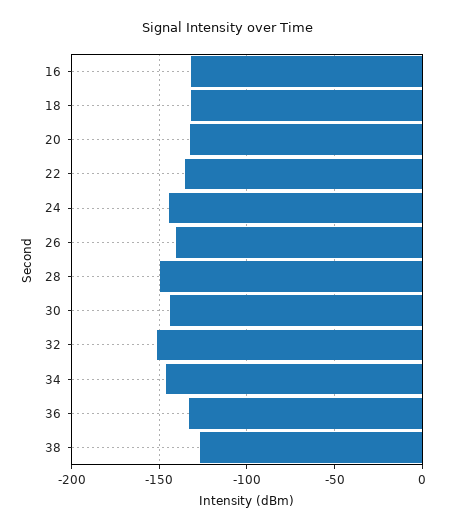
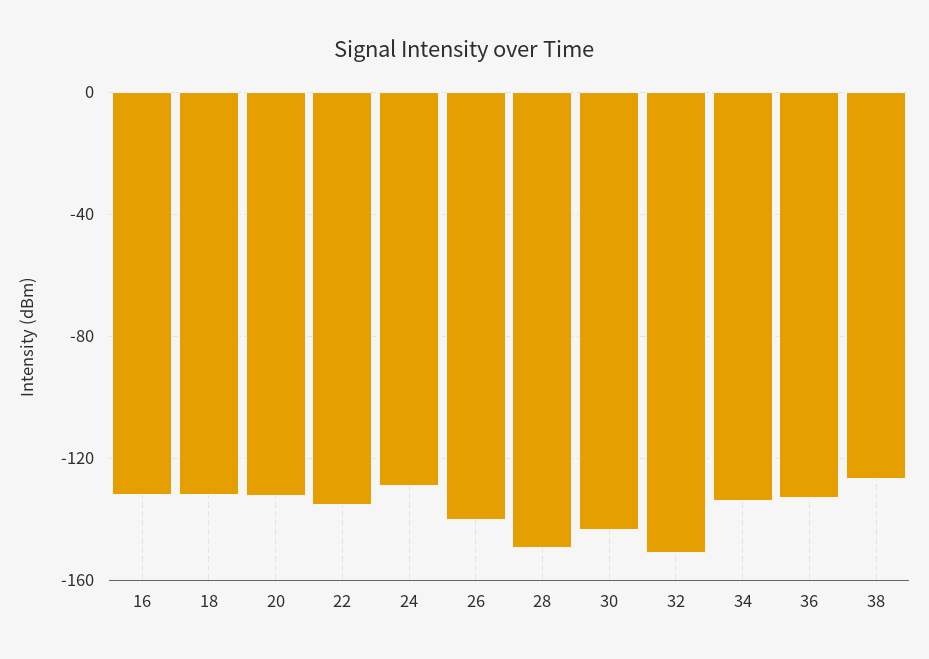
24: -145 -> -130
34: -145 -> -135

